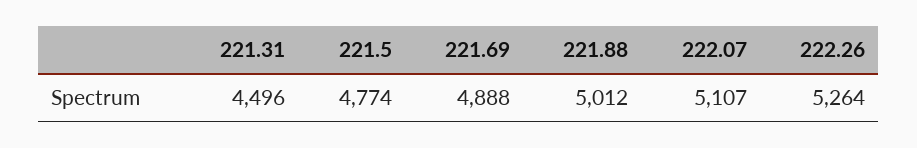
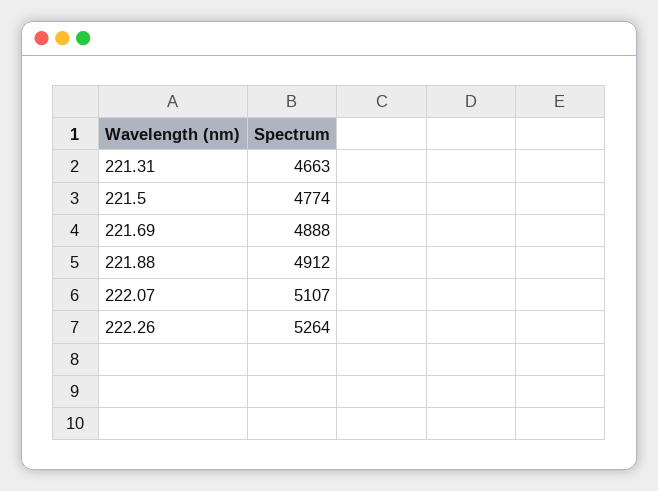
221.31: 4496 -> 4663
221.88: 5012 -> 4912

